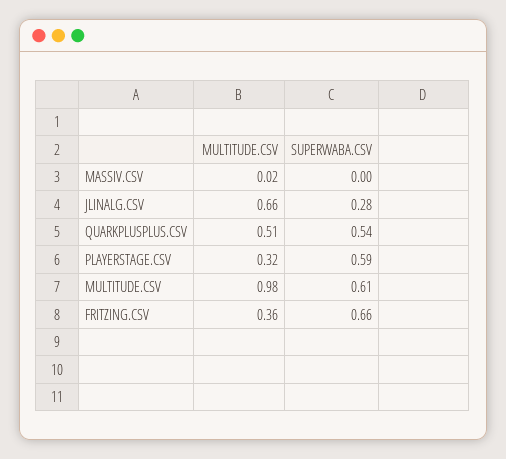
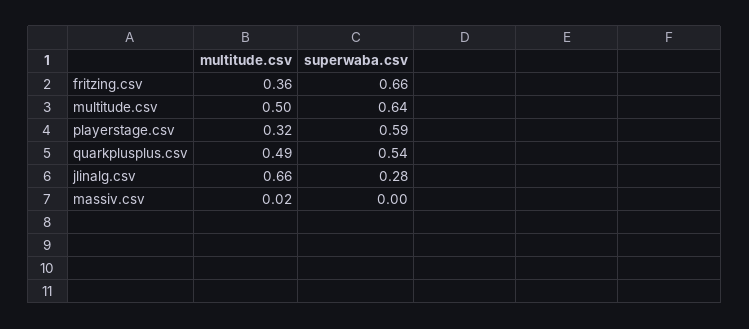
MULTITUDE.CSV, QUARKPLUSPLUS.CSV: 0.51 -> 0.49
MULTITUDE.CSV, MULTITUDE.CSV: 0.98 -> 0.5
SUPERWABA.CSV, MULTITUDE.CSV: 0.61 -> 0.64

